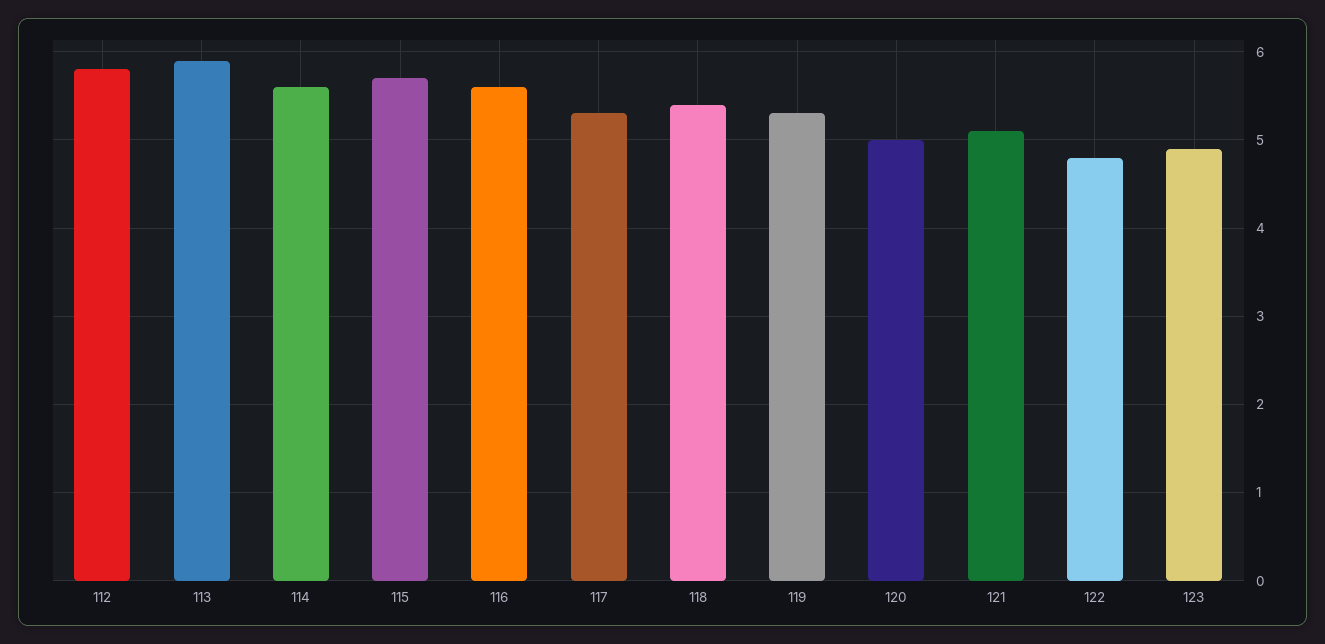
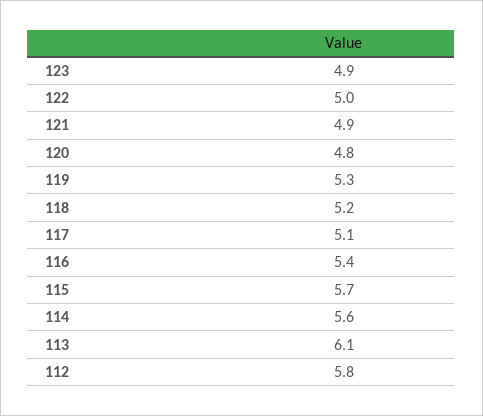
113: 5.9 -> 6.1
116: 5.6 -> 5.4
117: 5.3 -> 5.1
118: 5.4 -> 5.2
120: 5 -> 4.8
121: 5.1 -> 4.9
122: 4.8 -> 5

